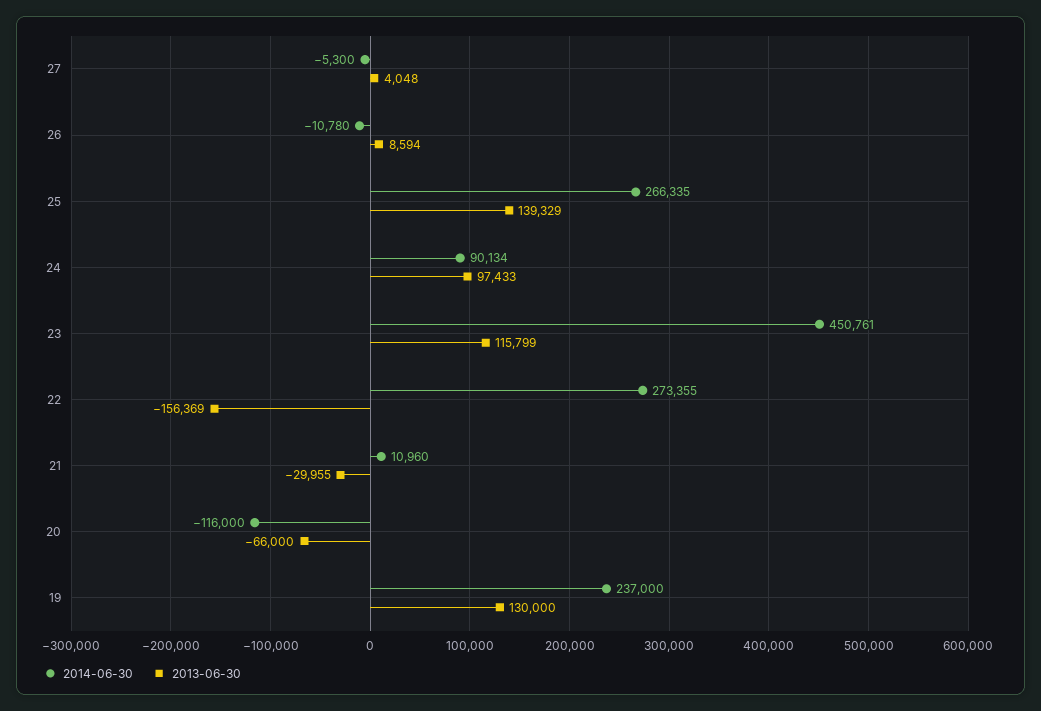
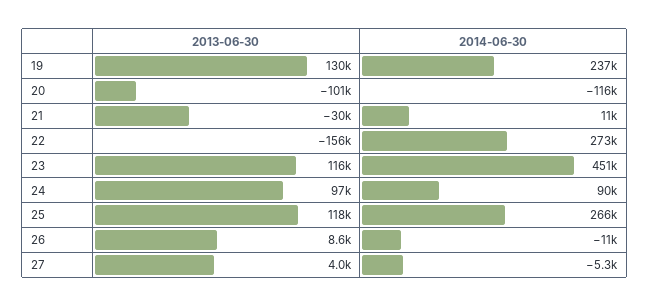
2013-06-30, 25: 139329 -> 118000
2013-06-30, 20: -66000 -> -101000

